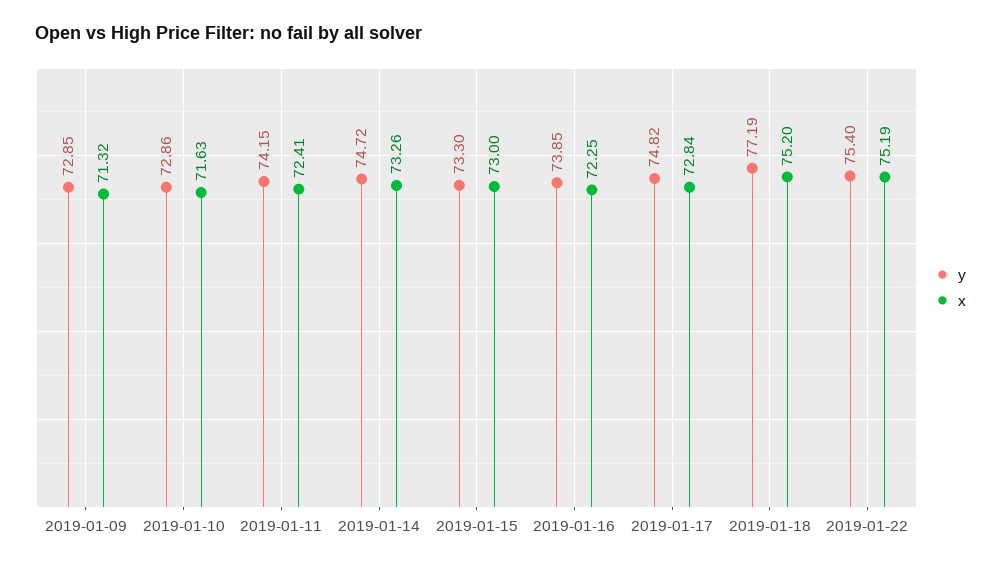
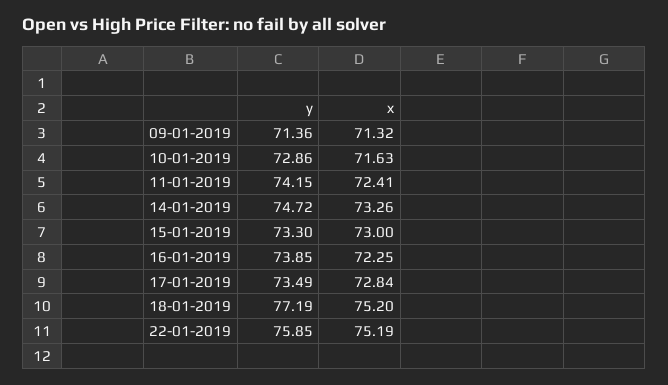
y, 2019-01-09: 72.85 -> 71.36
y, 2019-01-17: 74.82 -> 73.49
y, 2019-01-22: 75.4 -> 75.85

